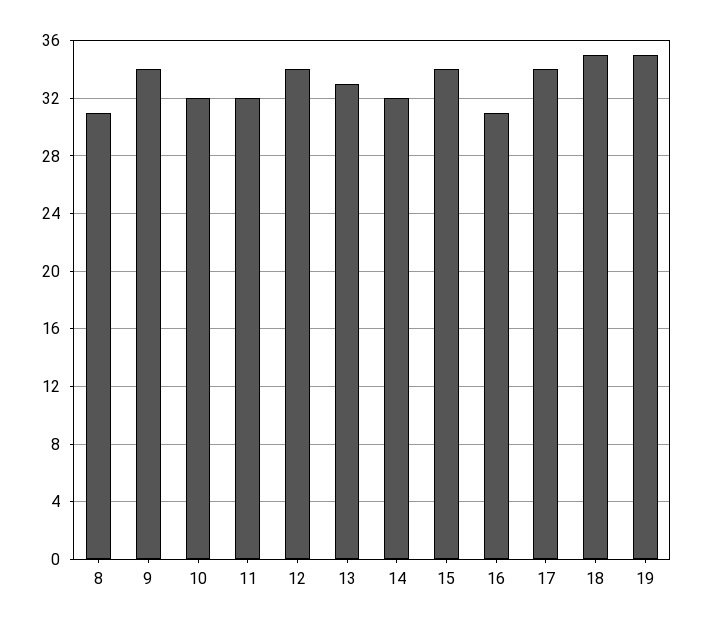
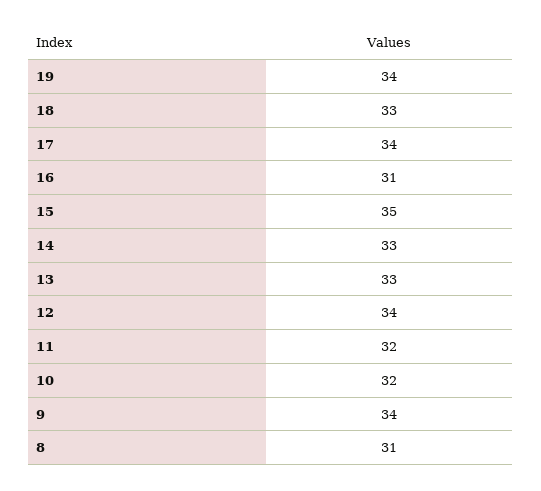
14: 32 -> 33
15: 34 -> 35
18: 35 -> 33
19: 35 -> 34

